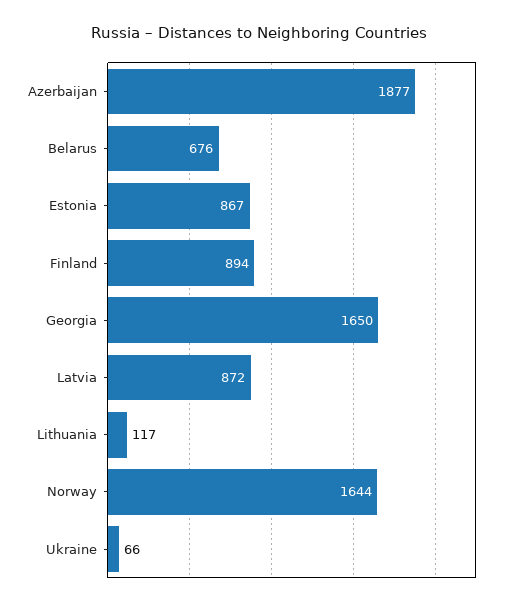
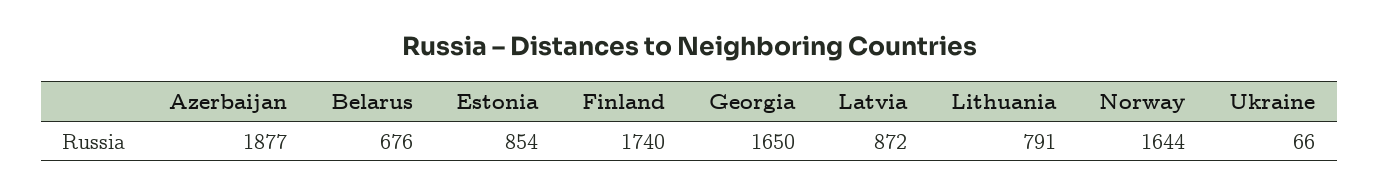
Estonia: 867 -> 854
Finland: 894 -> 1740
Lithuania: 117 -> 791

